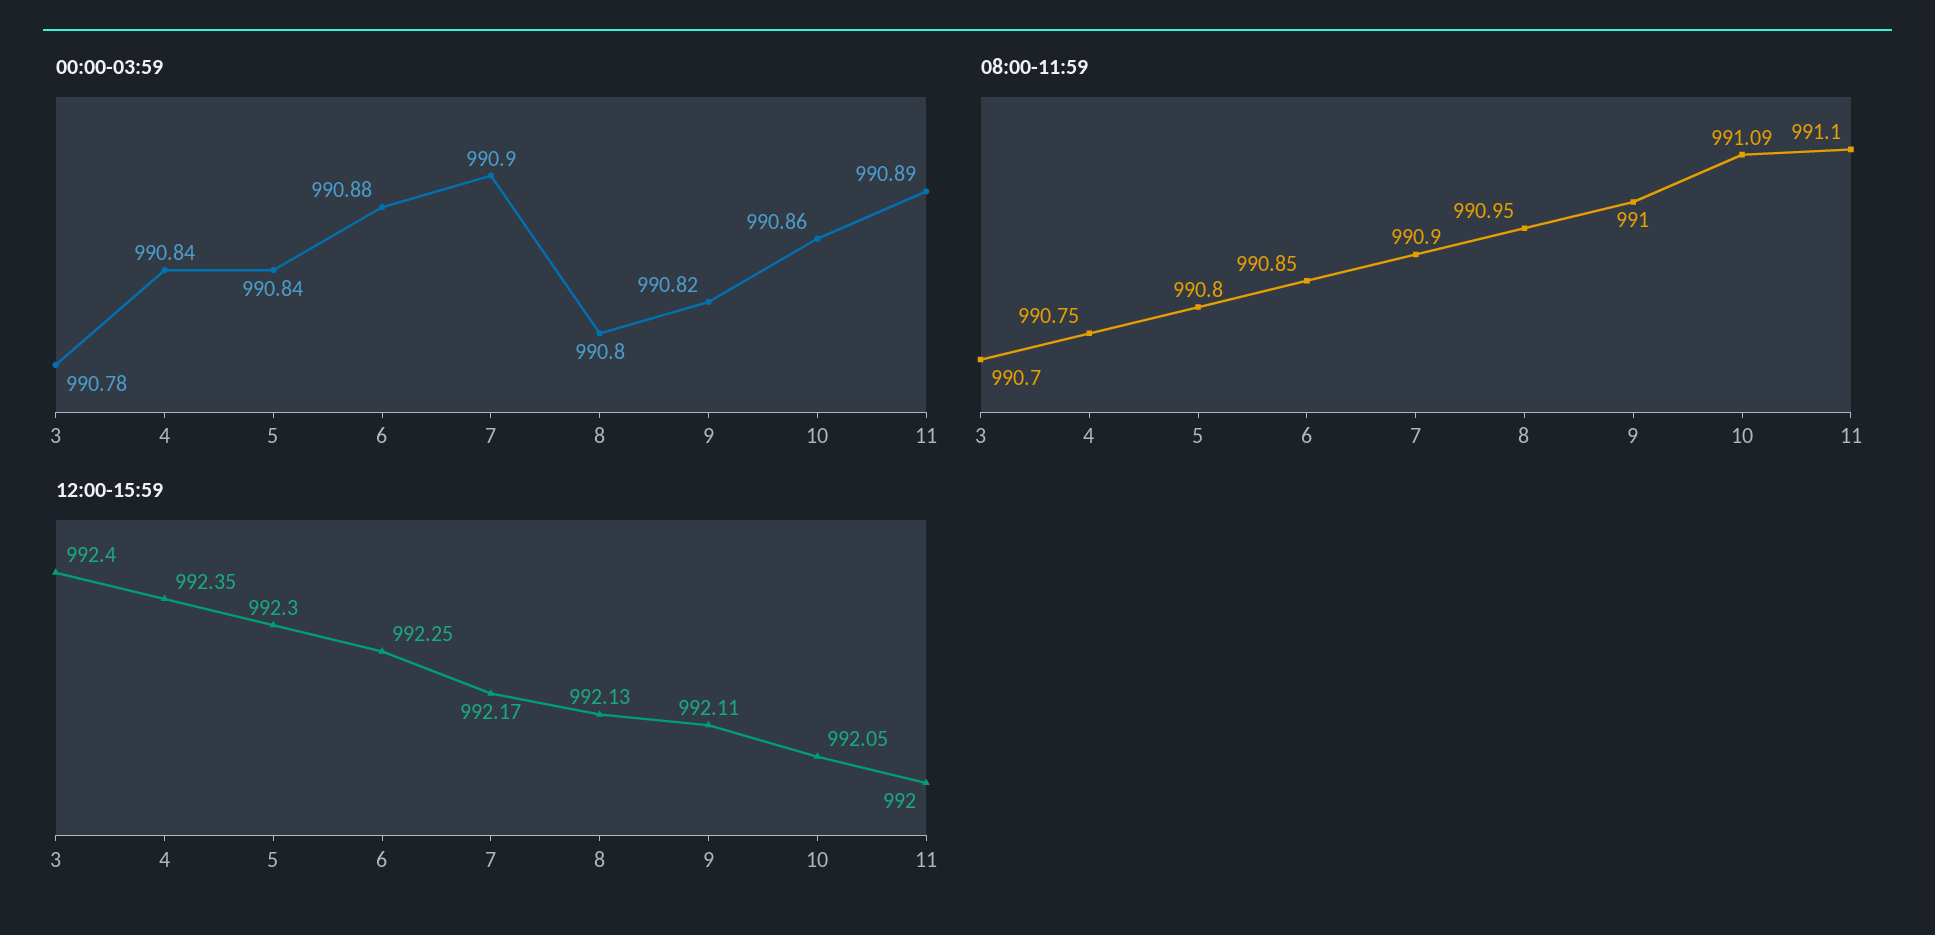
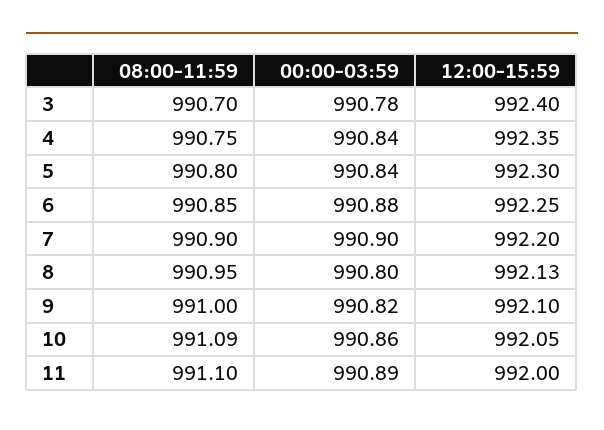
12:00-15:59, 7: 992.17 -> 992.2
12:00-15:59, 9: 992.11 -> 992.1

